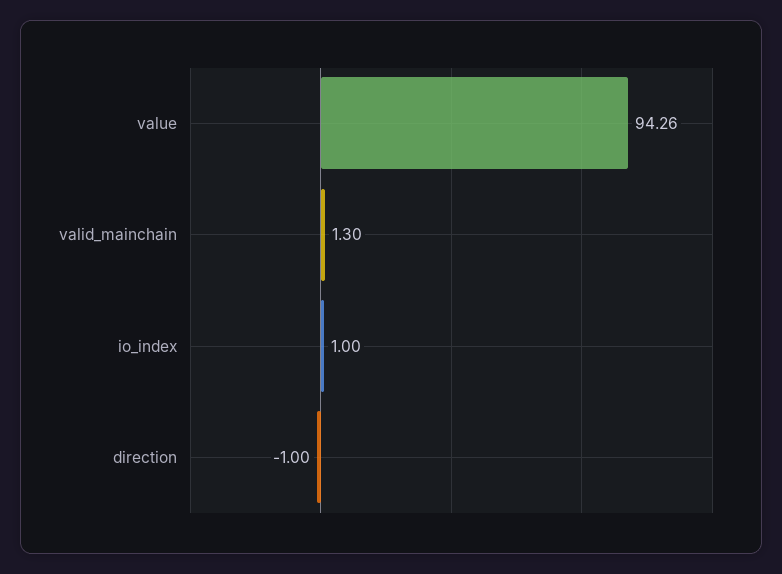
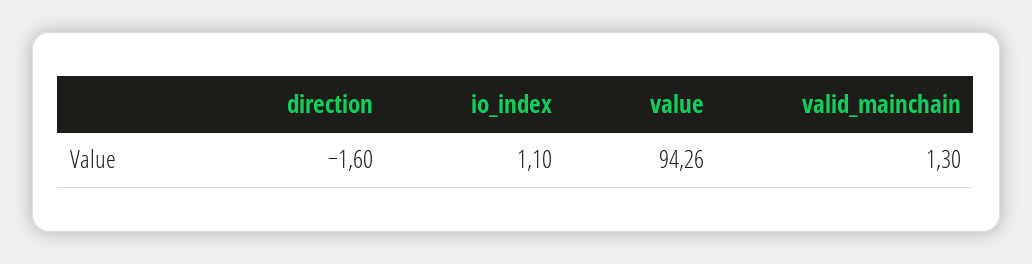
io_index: 1 -> 1.1
direction: -1 -> -1.6

